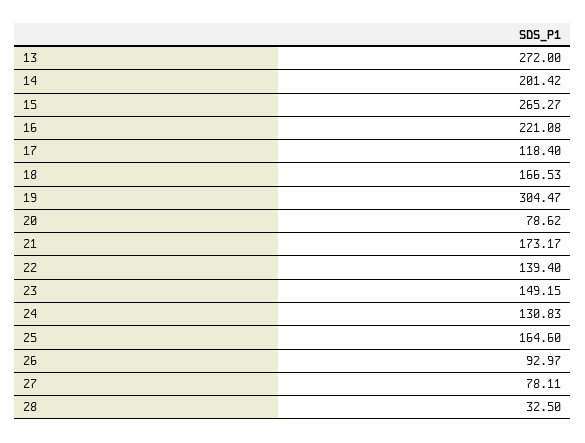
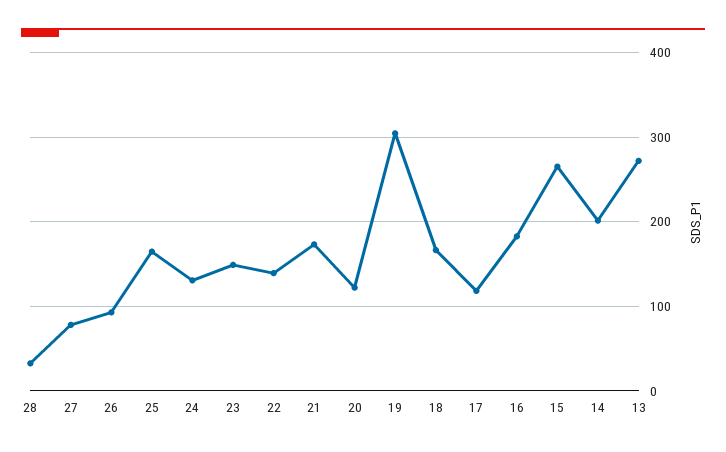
16: 221.08 -> 180
20: 78.62 -> 120

